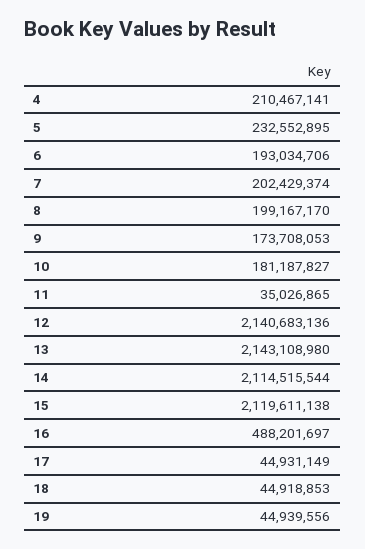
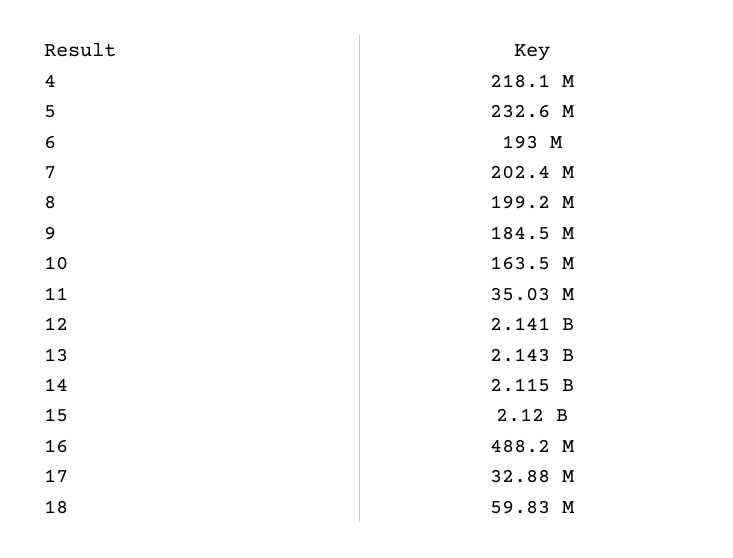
4: 210467141 -> 218100000
9: 173708053 -> 184500000
10: 181187827 -> 163500000
17: 44931149 -> 32880000
18: 44918853 -> 59830000
19: 44939556 -> none

